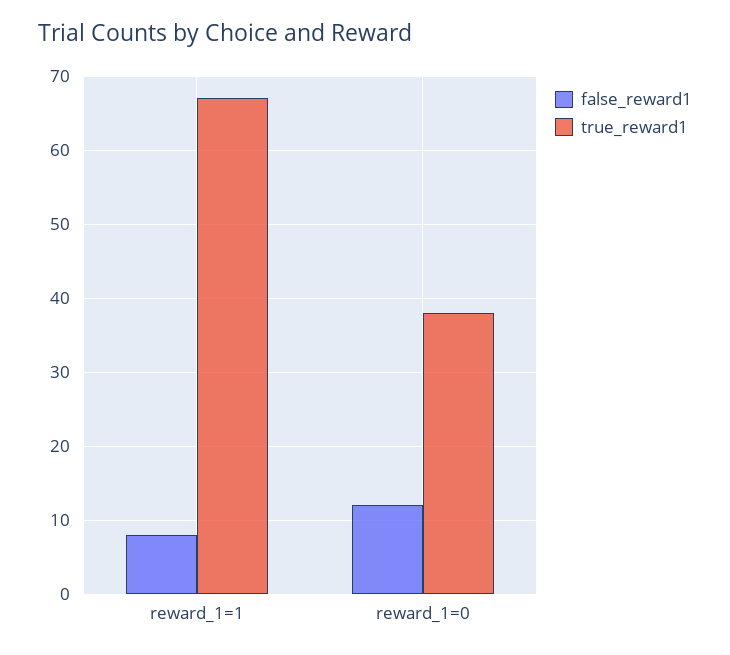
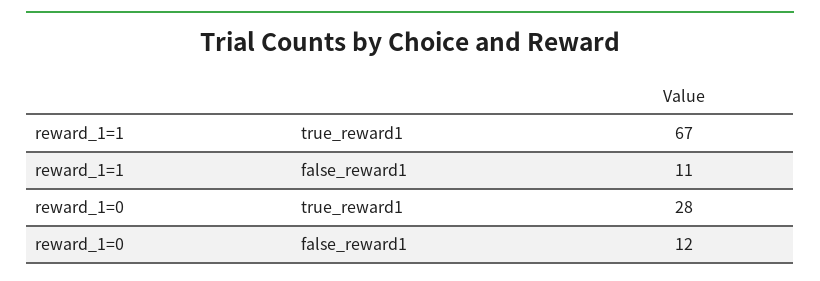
false_reward1, reward_1=1: 8 -> 11
true_reward1, reward_1=0: 38 -> 28

